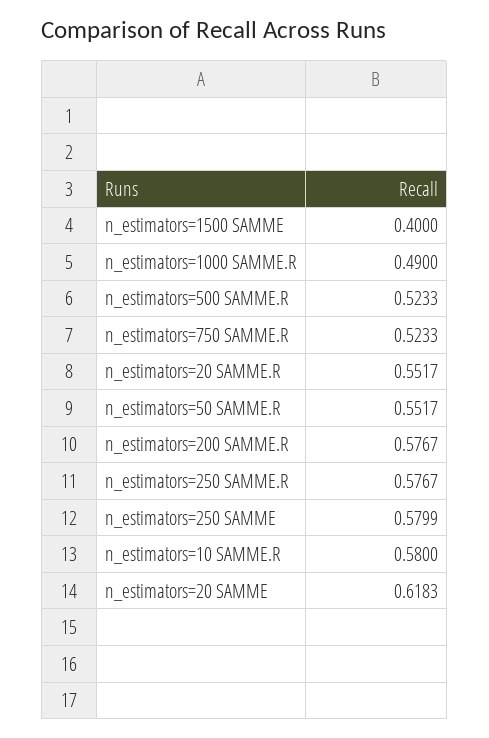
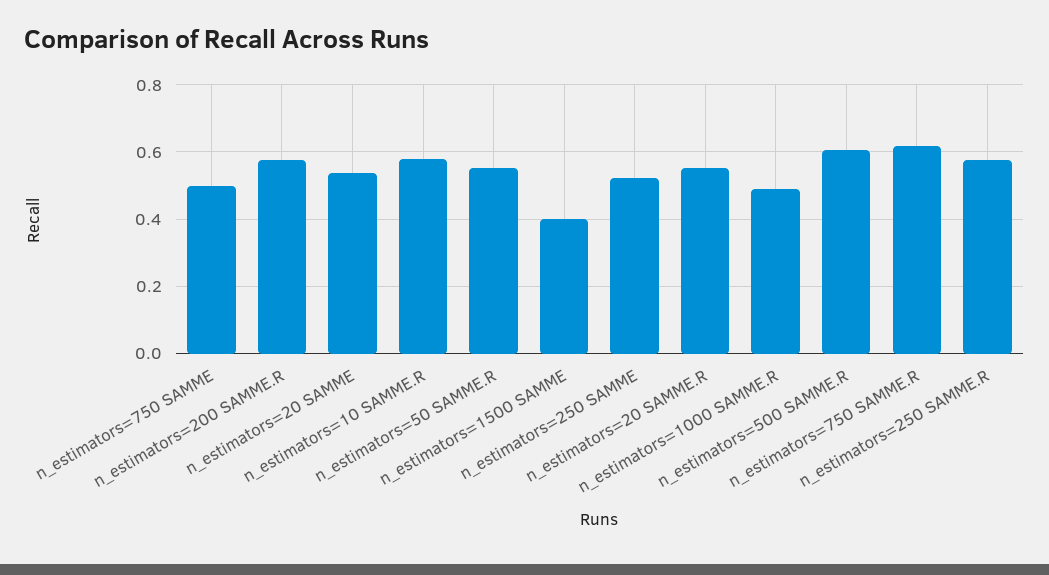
n_estimators=500 SAMME.R: 0.5233 -> 0.6
n_estimators=750 SAMME.R: 0.5233 -> 0.62
n_estimators=250 SAMME: 0.5799 -> 0.52
n_estimators=20 SAMME: 0.6183 -> 0.54
n_estimators=750 SAMME: none -> 0.5

